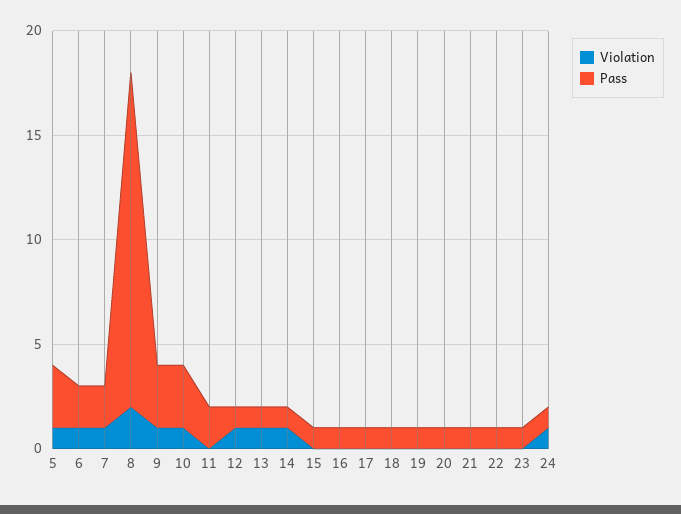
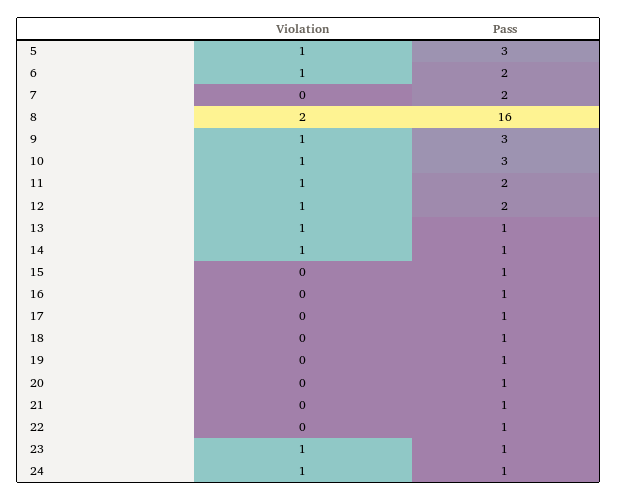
Violation, 7: 1 -> 0
Violation, 11: 0 -> 1
Pass, 12: 1 -> 2
Violation, 23: 0 -> 1

